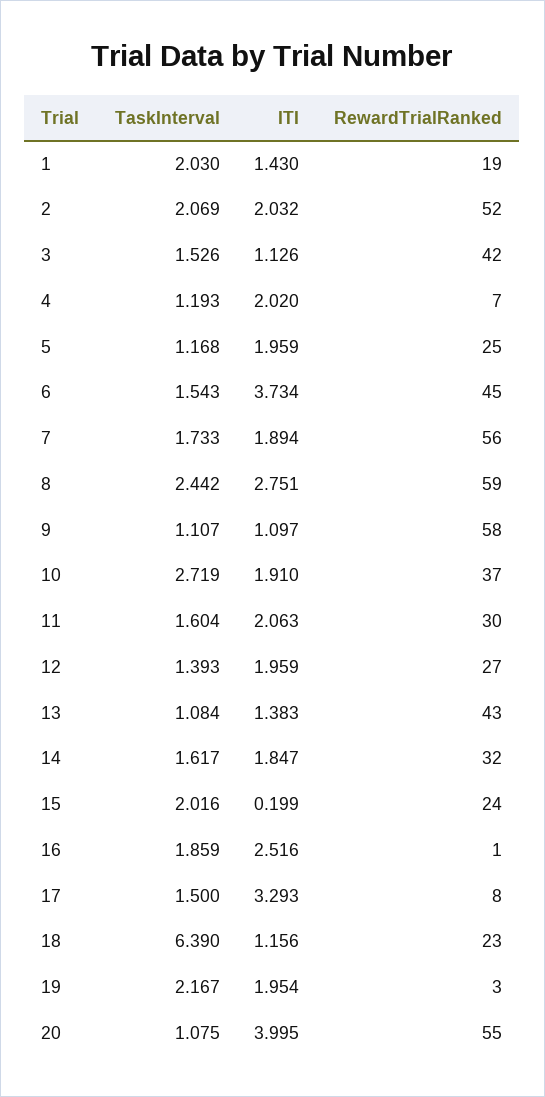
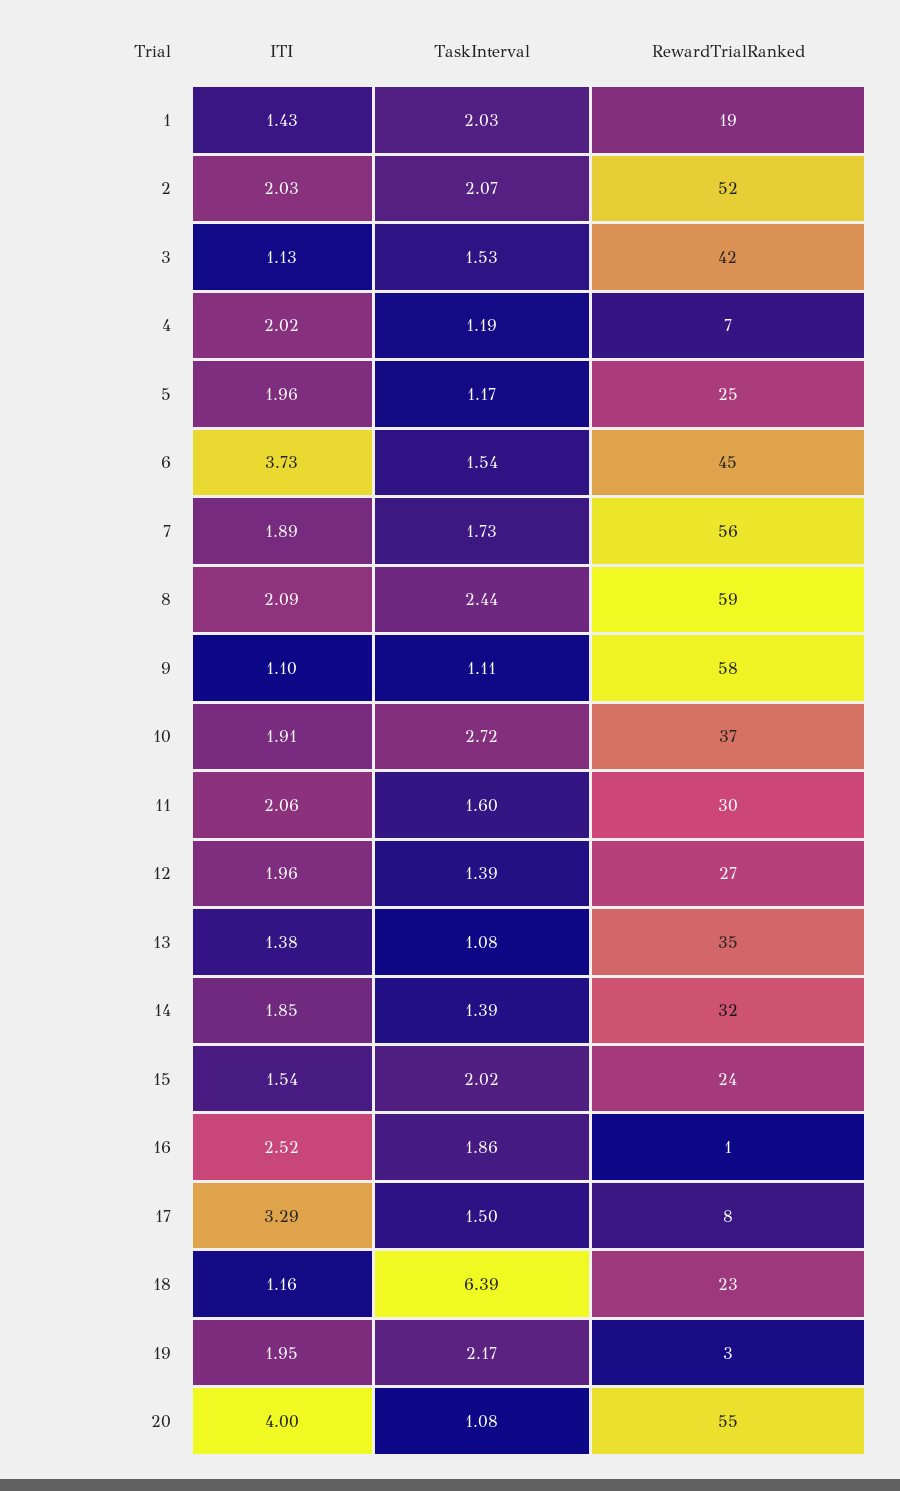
ITI, 8: 2.751 -> 2.09
RewardTrialRanked, 13: 43 -> 35
TaskInterval, 14: 1.617 -> 1.39
ITI, 15: 0.199 -> 1.54

